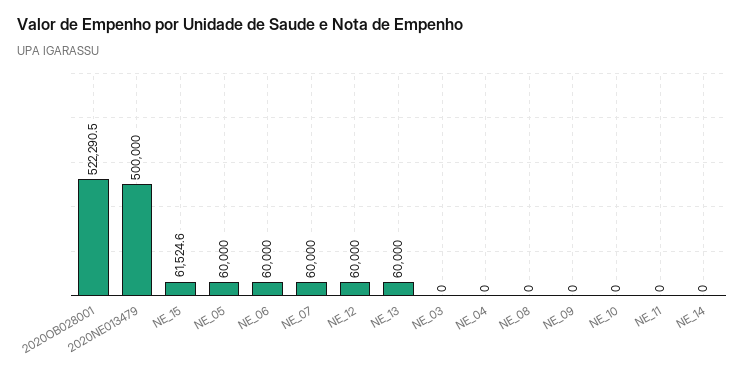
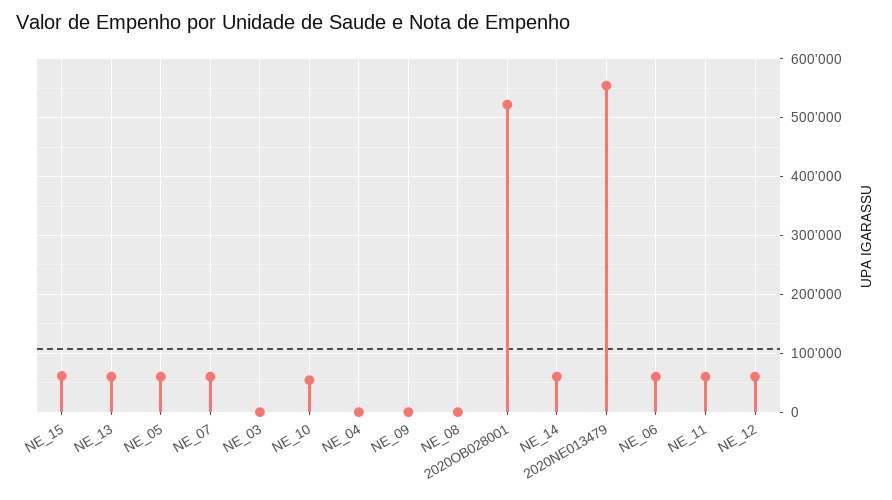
2020NE013479: 500000 -> 560000
NE_10: 0 -> 60000
NE_11: 0 -> 60000
NE_14: 0 -> 60000

